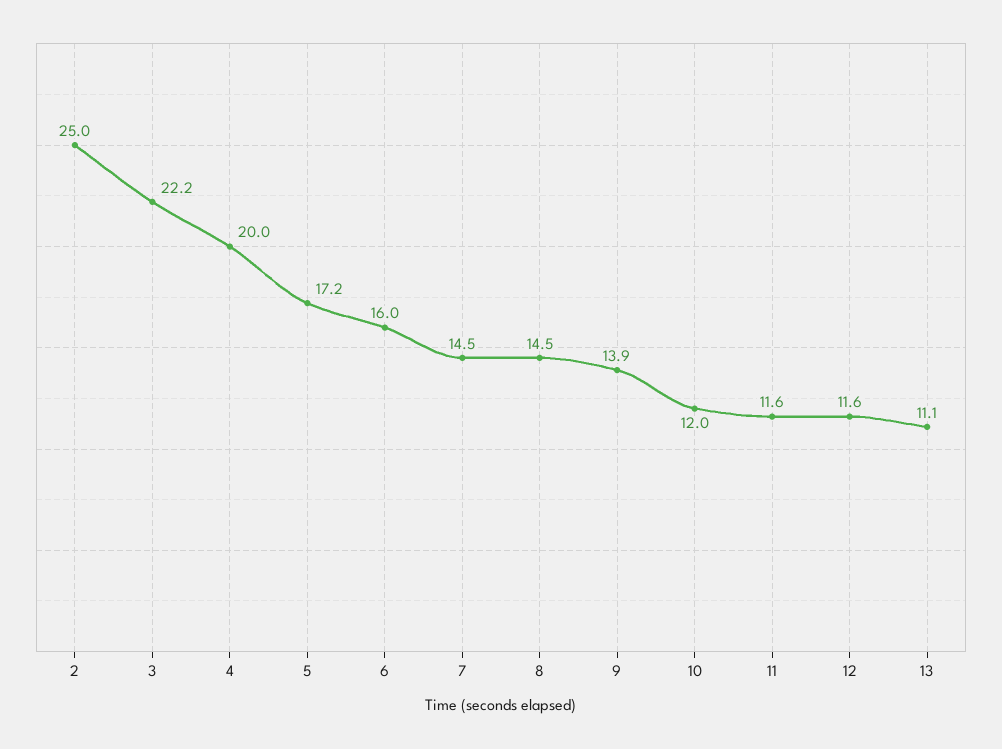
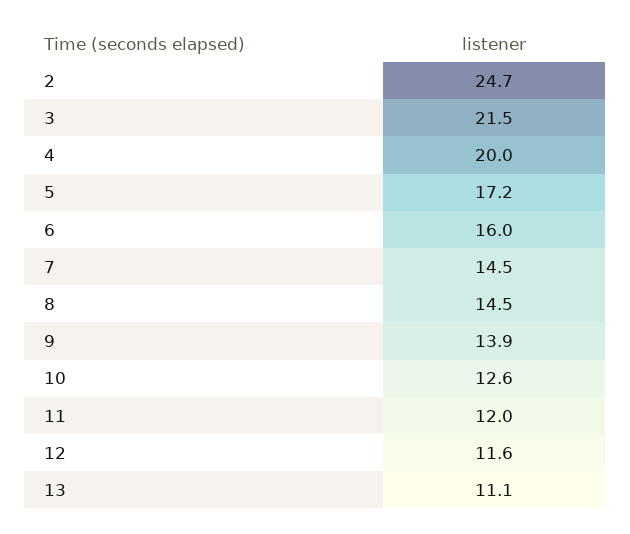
2: 25 -> 24.7
3: 22.2 -> 21.5
10: 12 -> 12.6
11: 11.6 -> 12

